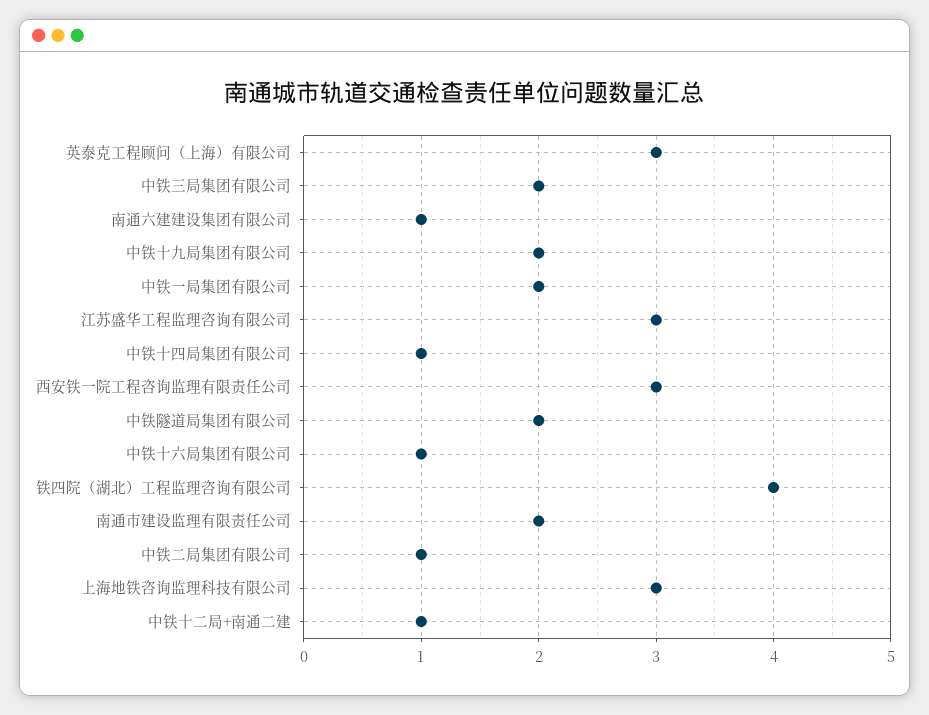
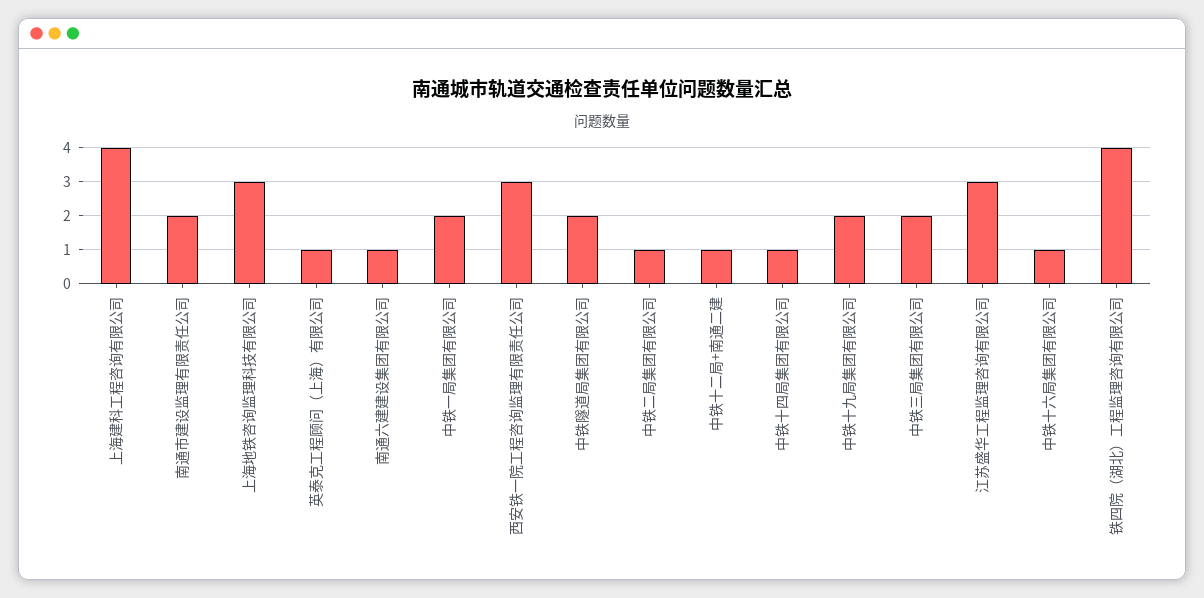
英泰克工程顾问（上海）有限公司: 3 -> 1
上海建科工程咨询有限公司: none -> 4

